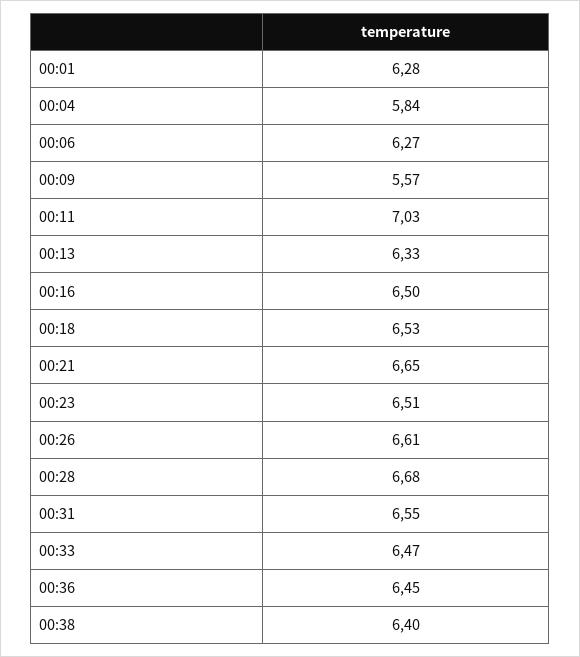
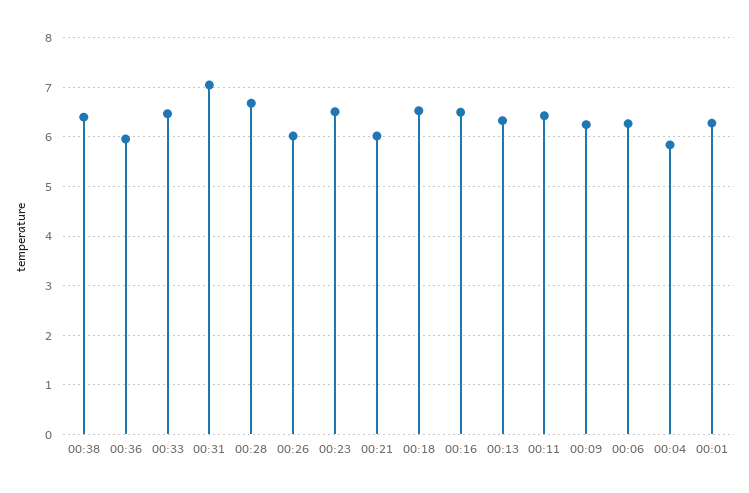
00:09: 5.57 -> 6.2
00:11: 7.03 -> 6.4
00:21: 6.65 -> 6
00:26: 6.61 -> 6
00:31: 6.55 -> 7
00:36: 6.45 -> 6

